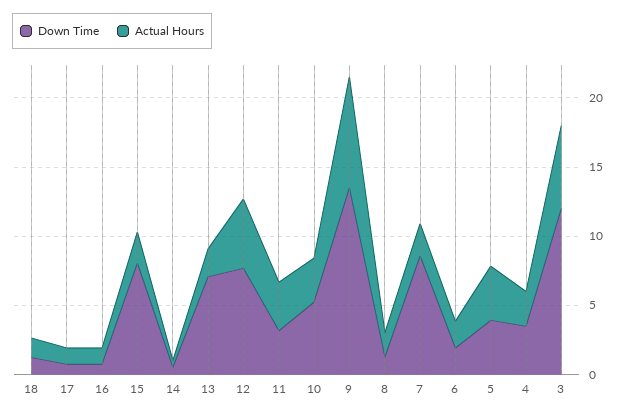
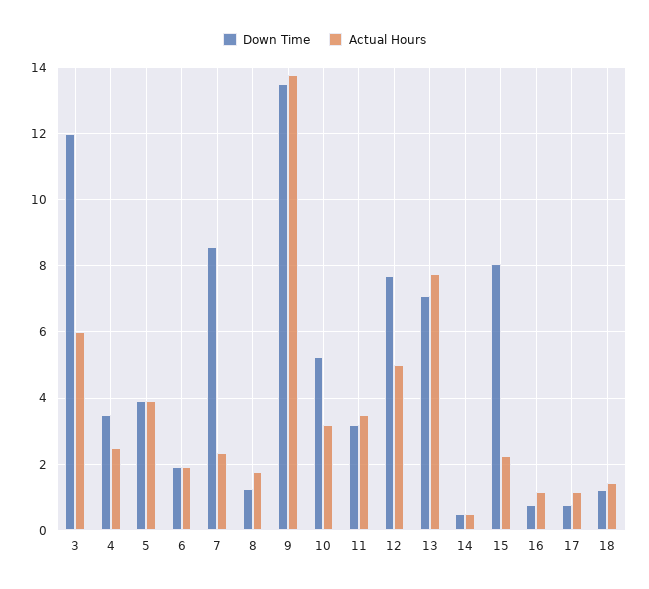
Actual Hours, 13: 2 -> 7.8
Actual Hours, 9: 8 -> 13.8

